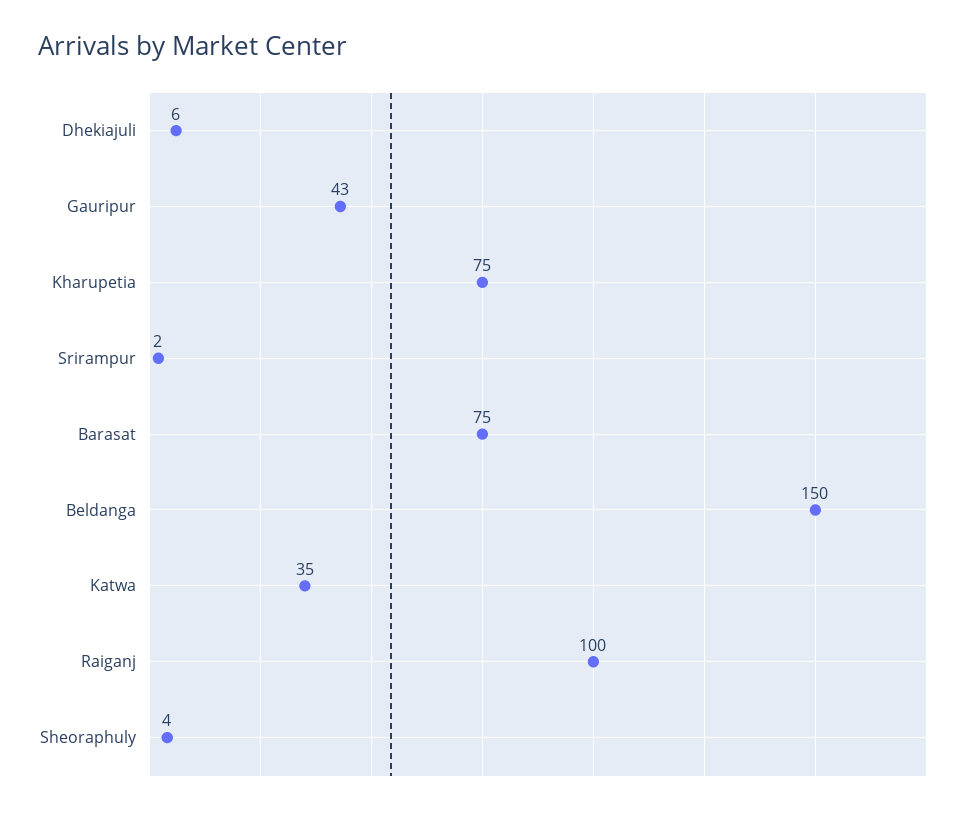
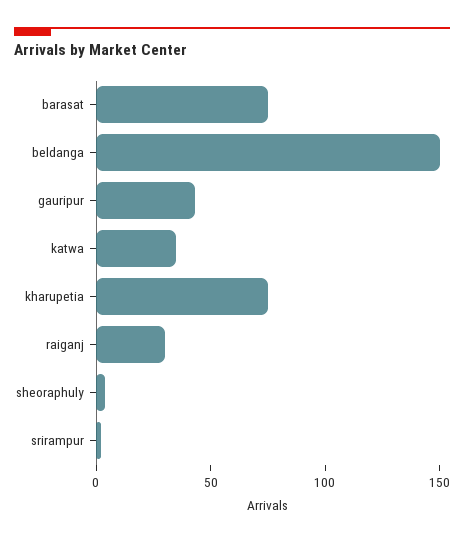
Dhekiajuli: 6 -> none
Raiganj: 100 -> 30

